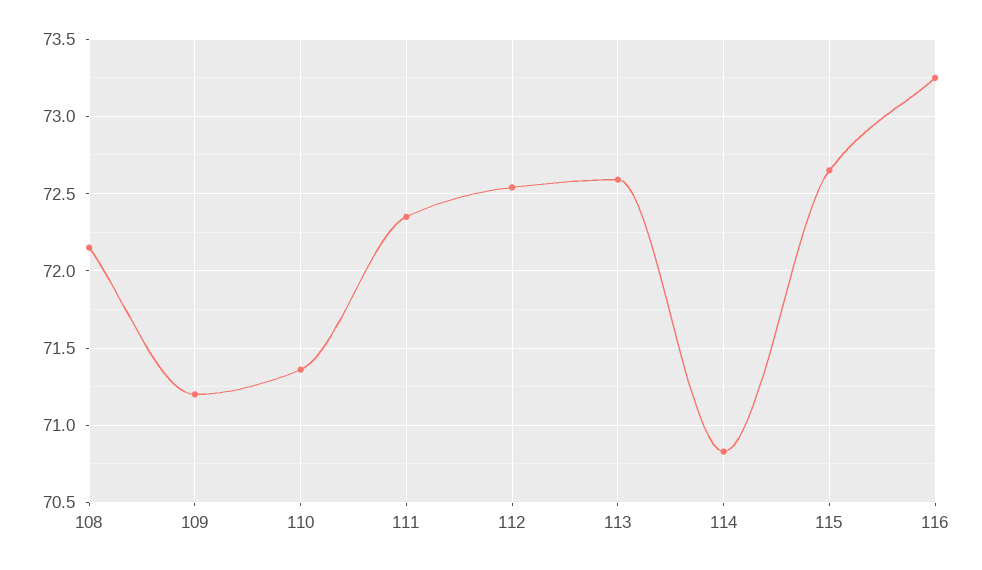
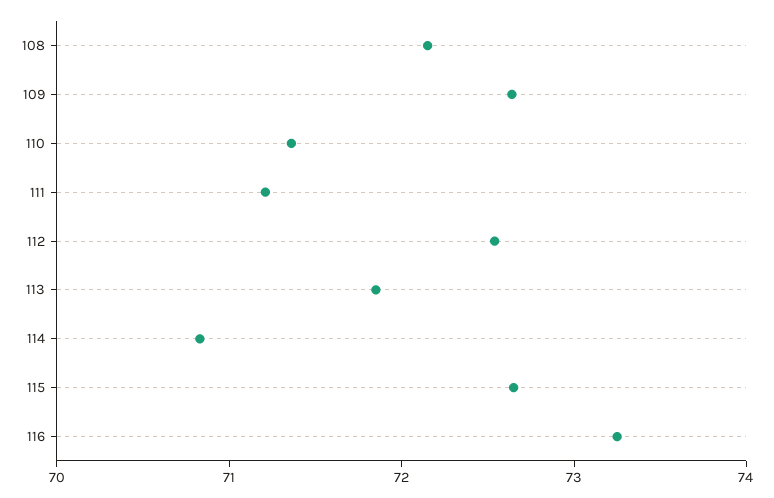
109: 71.2 -> 72.6
111: 72.35 -> 71.2
113: 72.6 -> 71.8

